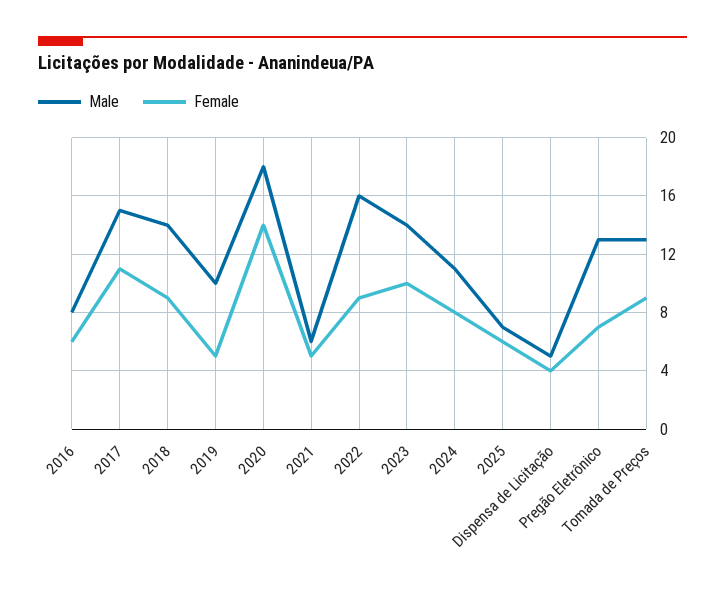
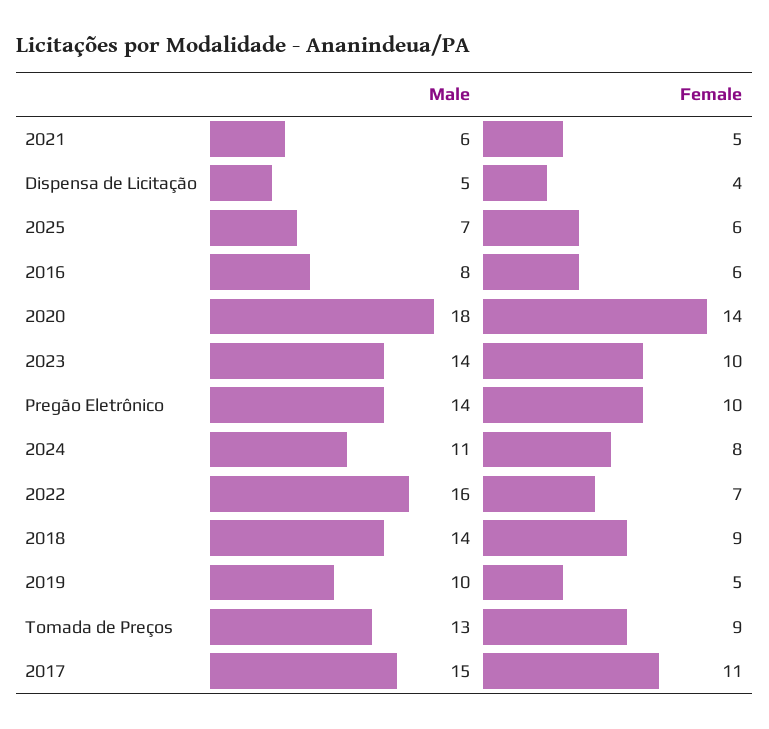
Female, 2022: 9 -> 7
Male, Pregão Eletrônico: 13 -> 14
Female, Pregão Eletrônico: 7 -> 10

